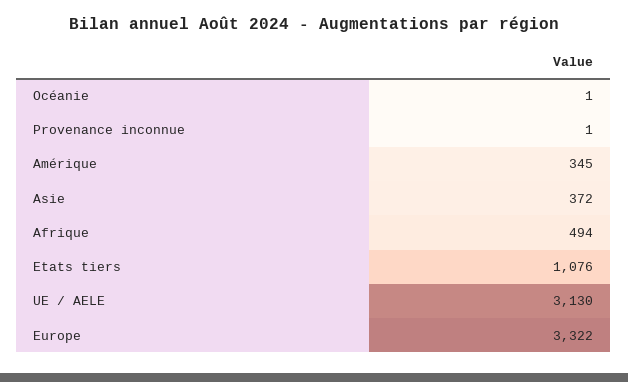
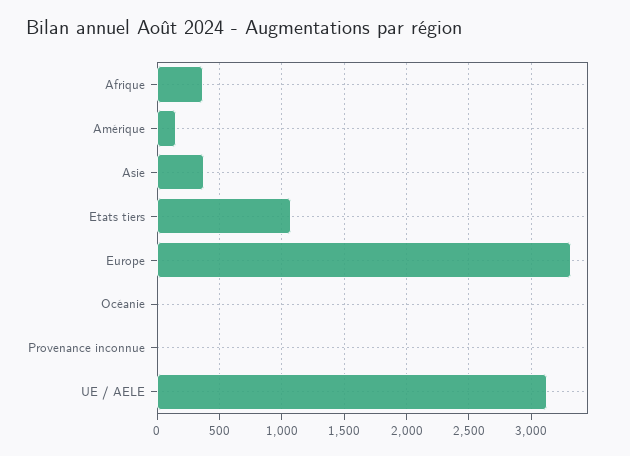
Amérique: 345 -> 150
Afrique: 494 -> 350

